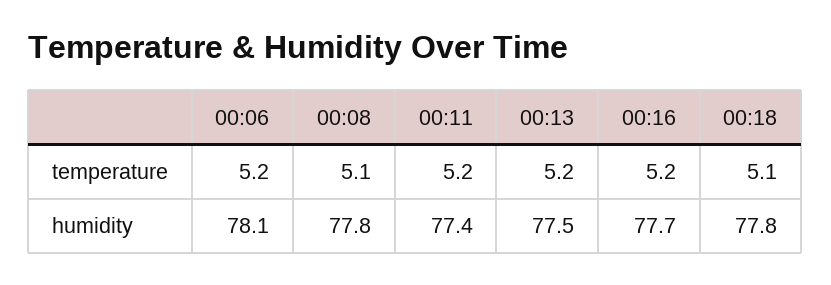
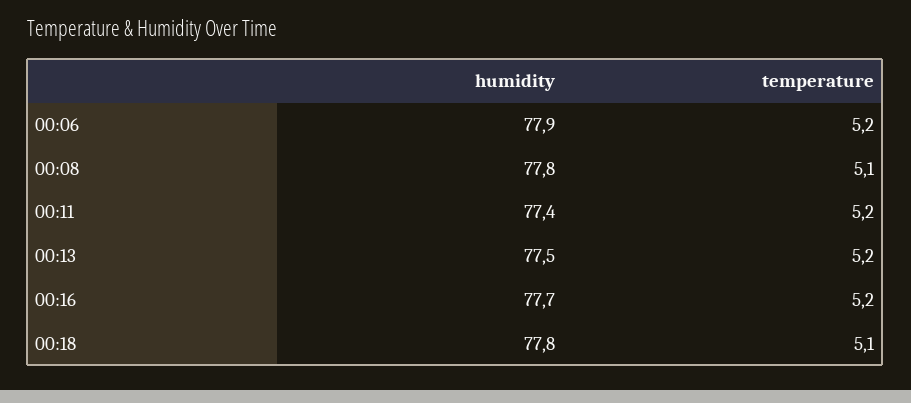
00:06, humidity: 78.1 -> 77.9

